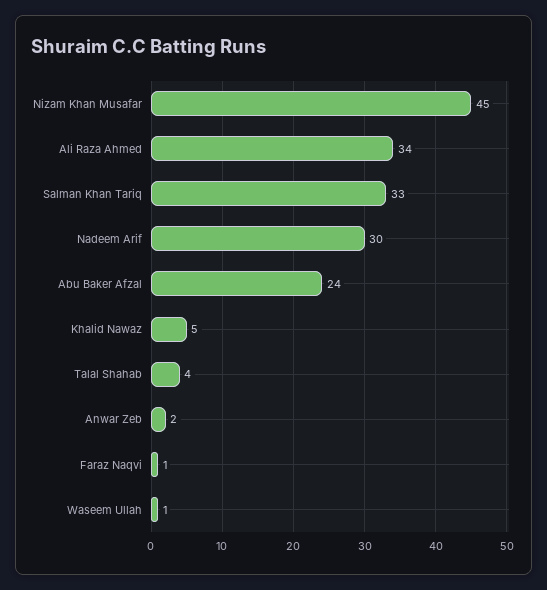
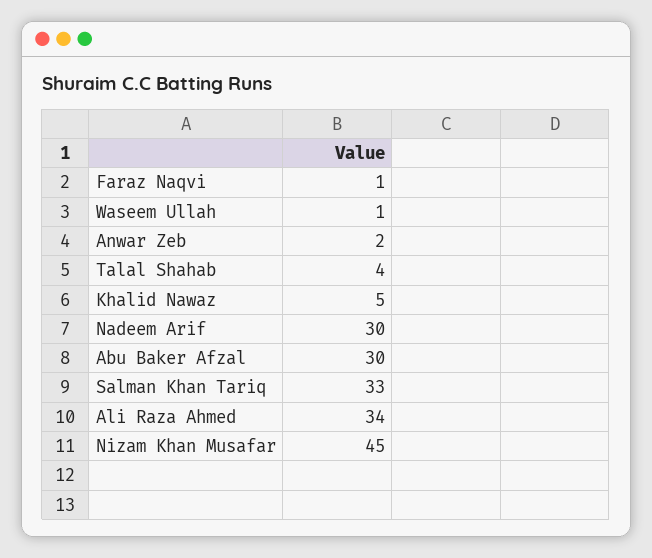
Abu Baker Afzal: 24 -> 30

